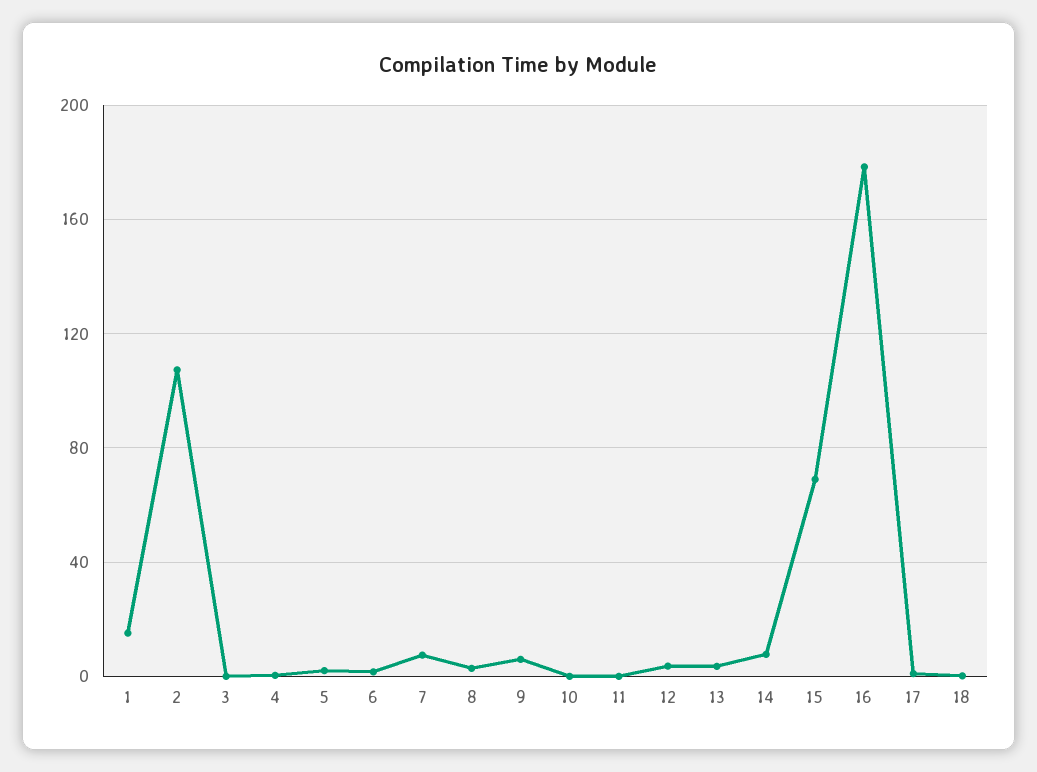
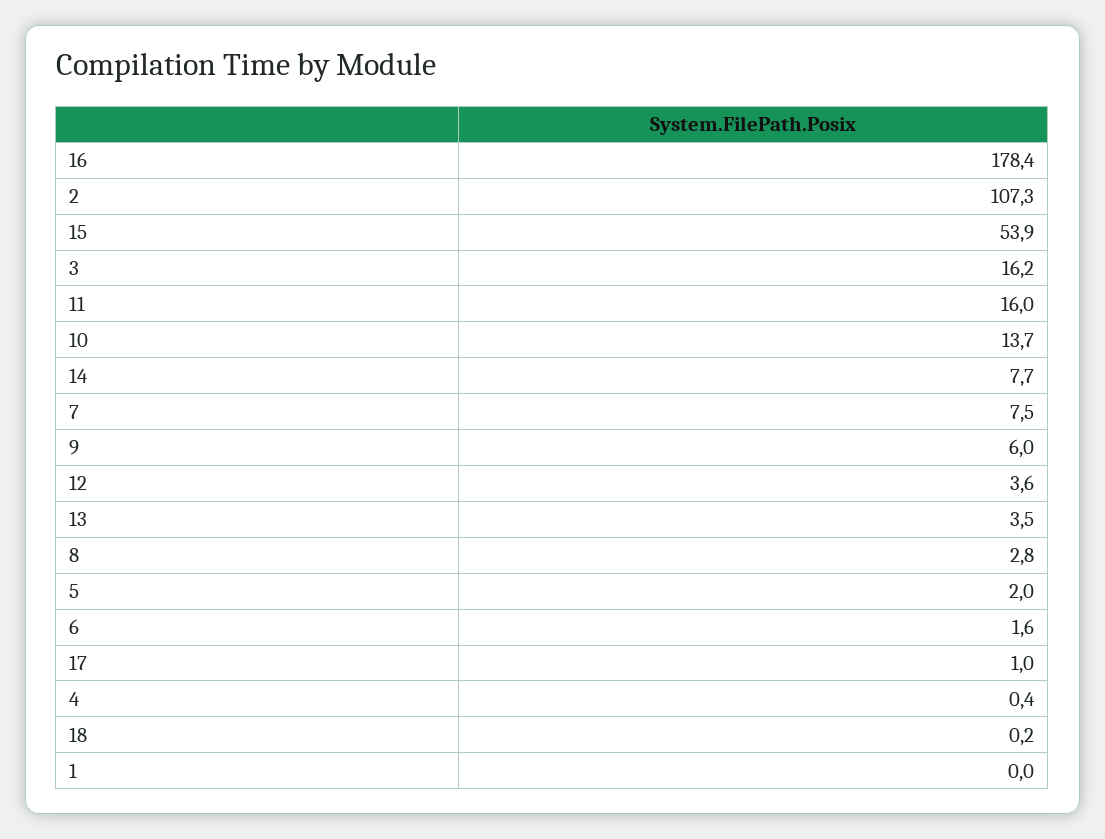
1: 15 -> 0
3: 0 -> 16.2
10: 0 -> 13.7
11: 0 -> 16
15: 70 -> 53.9

